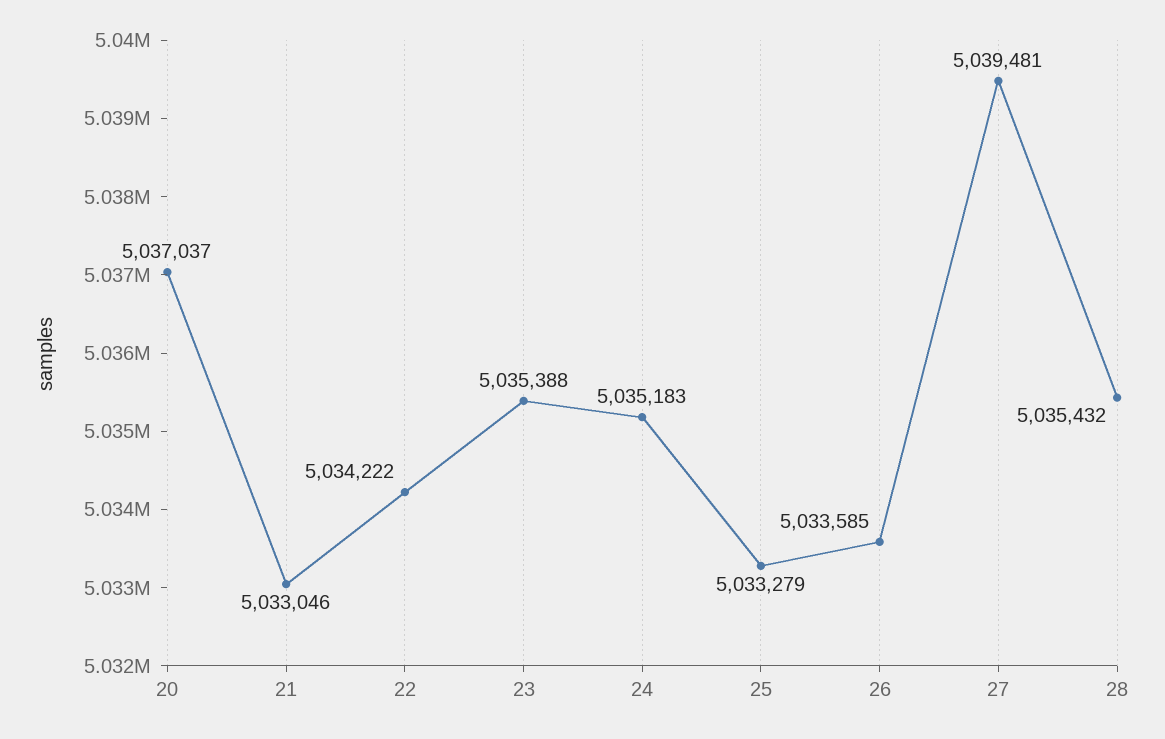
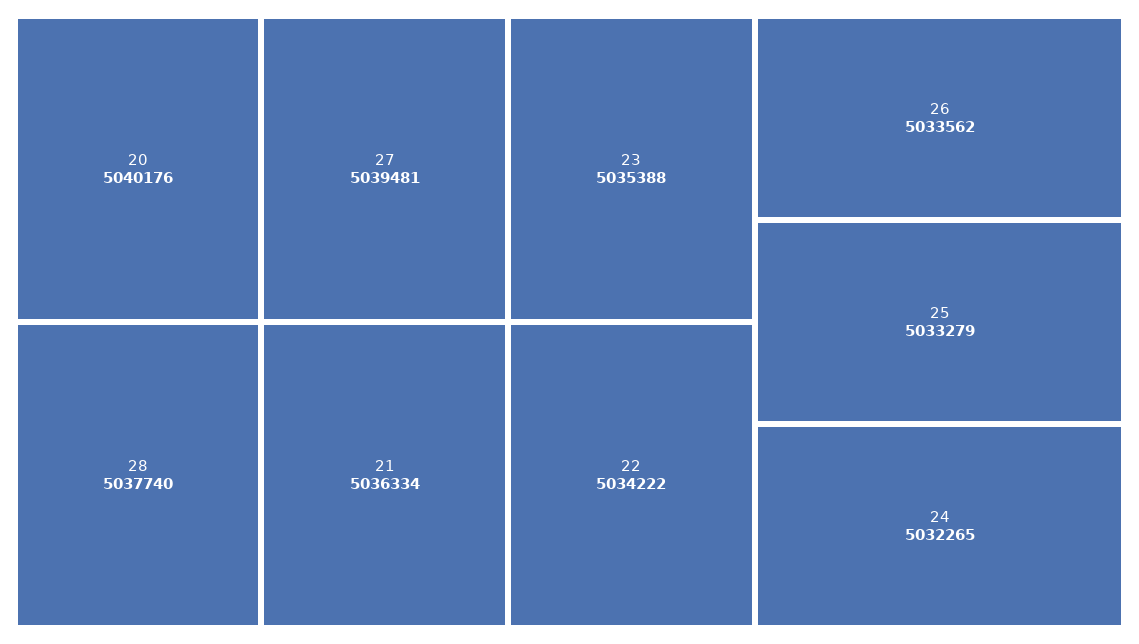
20: 5037037 -> 5040176
21: 5033046 -> 5036334
24: 5035183 -> 5032265
26: 5033585 -> 5033562
28: 5035432 -> 5037740

